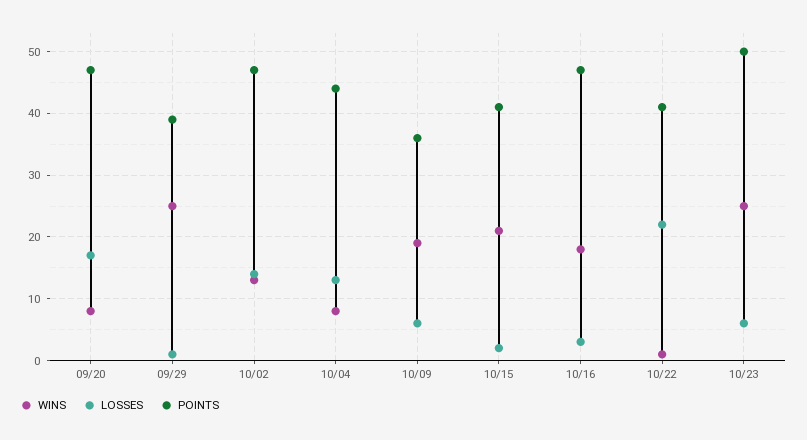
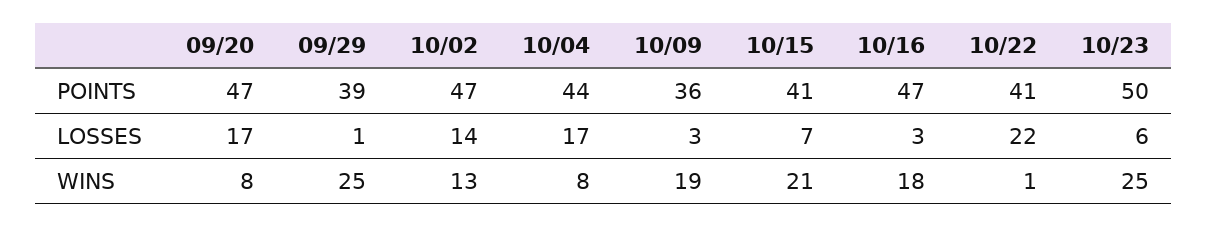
LOSSES, 10/04: 13 -> 17
LOSSES, 10/09: 6 -> 3
LOSSES, 10/15: 2 -> 7

